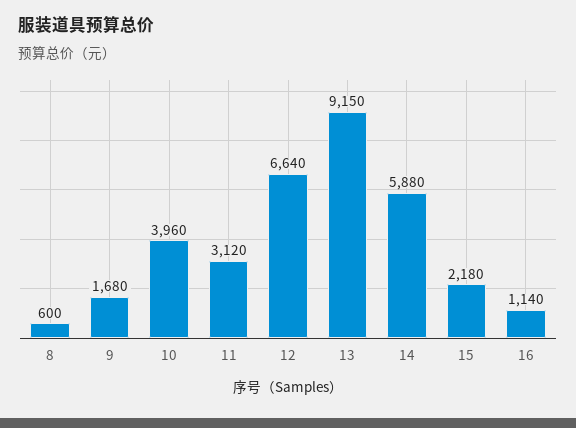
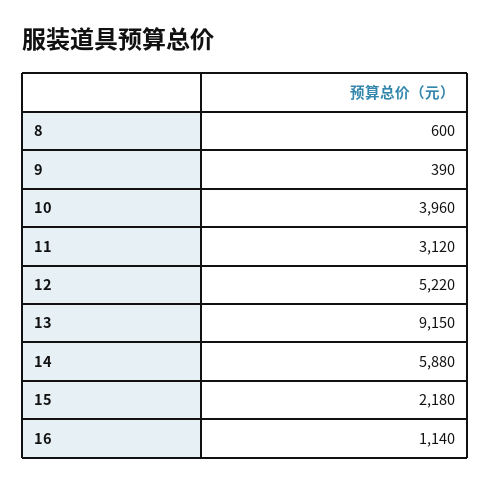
9: 1680 -> 390
12: 6640 -> 5220

